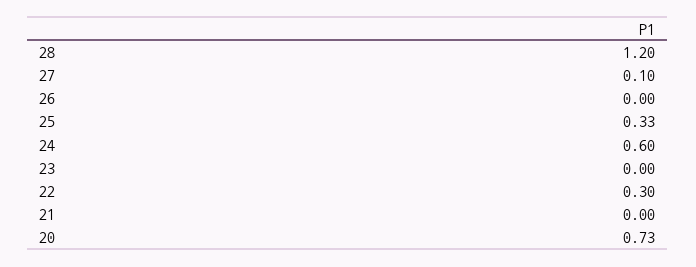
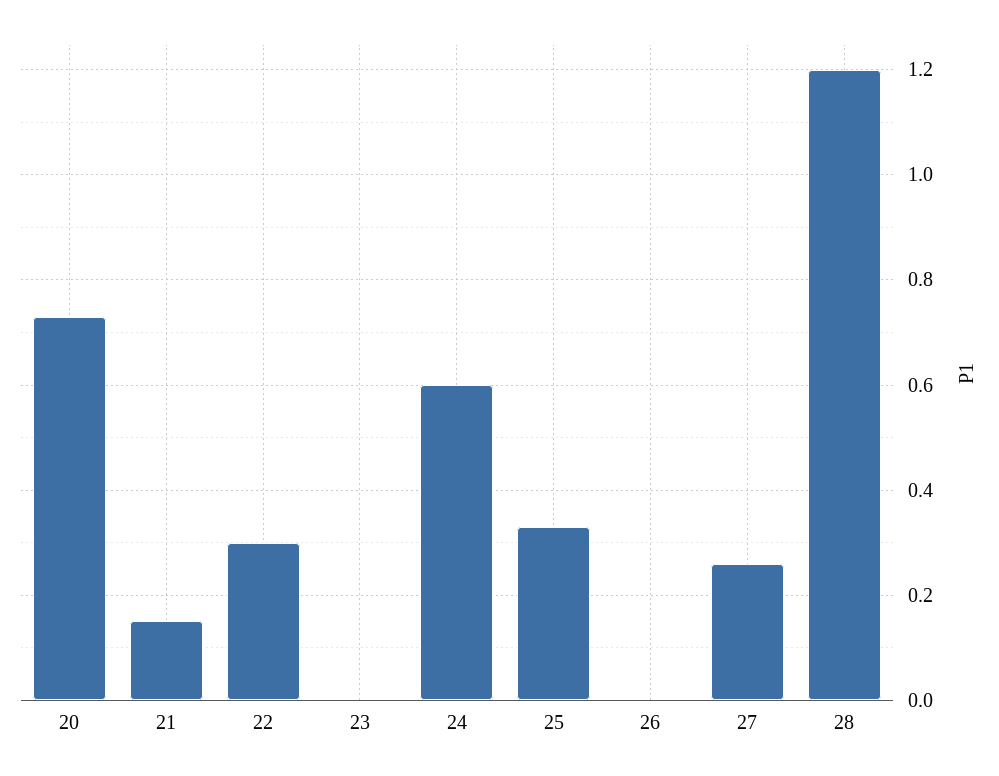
27: 0.1 -> 0.25
21: 0 -> 0.15

